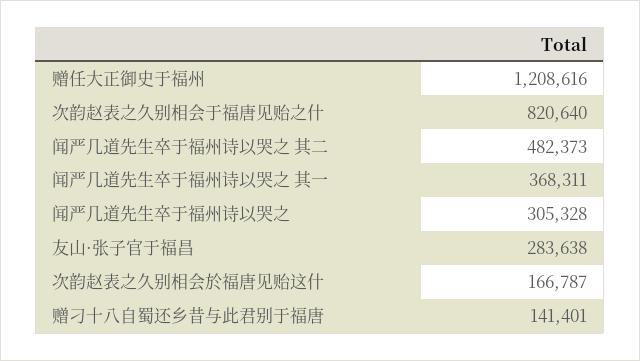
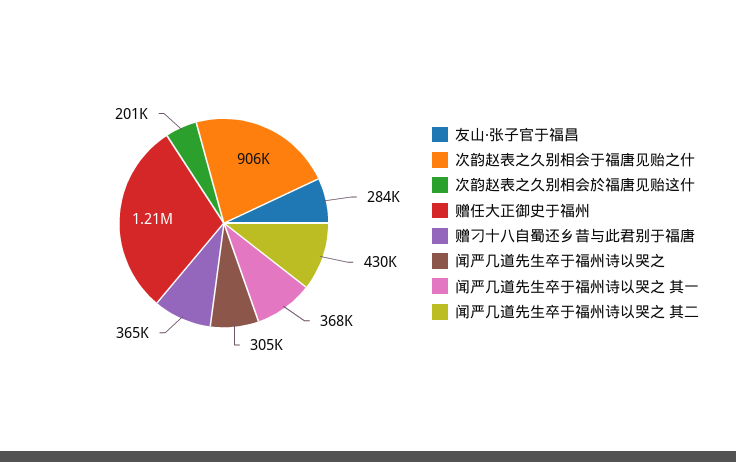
次韵赵表之久别相会于福唐见贻之什: 820640 -> 906000
闻严几道先生卒于福州诗以哭之 其二: 482373 -> 430000
次韵赵表之久别相会於福唐见贻这什: 166787 -> 201000
赠刁十八自蜀还乡昔与此君别于福唐: 141401 -> 365000

